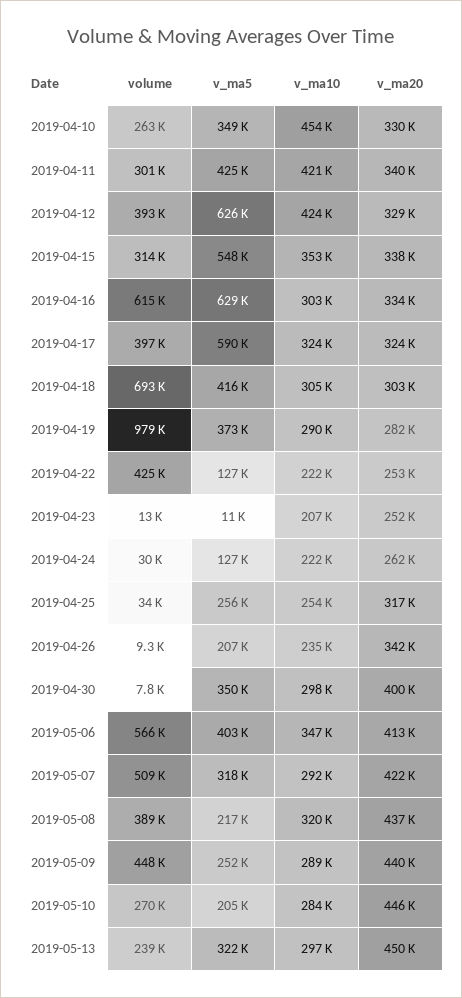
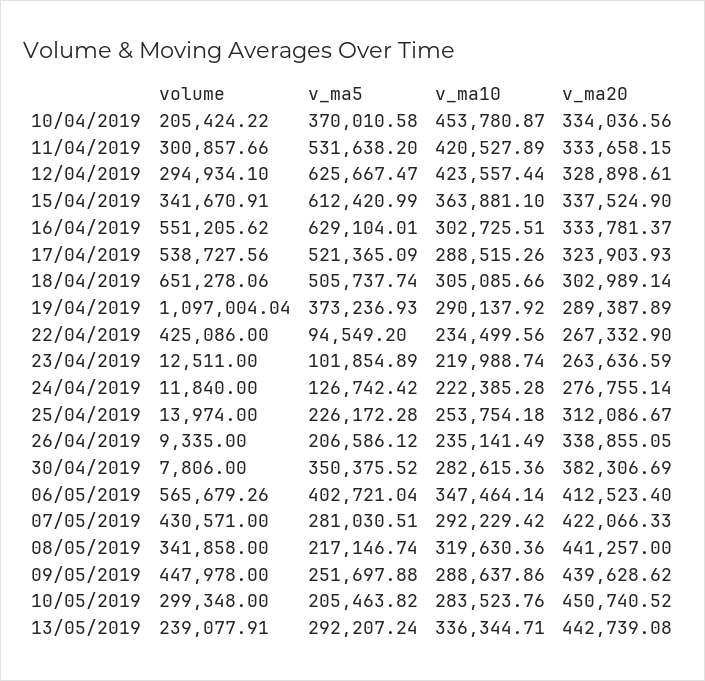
volume, 2019-04-10: 263000 -> 205424.22
v_ma5, 2019-04-10: 349000 -> 370010.58
v_ma20, 2019-04-10: 330000 -> 334036.56
v_ma5, 2019-04-11: 425000 -> 531638.2
v_ma20, 2019-04-11: 340000 -> 333658.15
volume, 2019-04-12: 393000 -> 294934.1
volume, 2019-04-15: 314000 -> 341670.91
v_ma5, 2019-04-15: 548000 -> 612420.99
v_ma10, 2019-04-15: 353000 -> 363881.1
volume, 2019-04-16: 615000 -> 551205.62
volume, 2019-04-17: 397000 -> 538727.56
v_ma5, 2019-04-17: 590000 -> 521365.09
v_ma10, 2019-04-17: 324000 -> 288515.26
volume, 2019-04-18: 693000 -> 651278.06
v_ma5, 2019-04-18: 416000 -> 505737.74
volume, 2019-04-19: 979000 -> 1097004.04
v_ma20, 2019-04-19: 282000 -> 289387.89
v_ma5, 2019-04-22: 127000 -> 94549.2
v_ma10, 2019-04-22: 222000 -> 234499.56
v_ma20, 2019-04-22: 253000 -> 267332.9
v_ma5, 2019-04-23: 11000 -> 101854.89
v_ma10, 2019-04-23: 207000 -> 219988.74
v_ma20, 2019-04-23: 252000 -> 263636.59
volume, 2019-04-24: 30000 -> 11840
v_ma20, 2019-04-24: 262000 -> 276755.14
volume, 2019-04-25: 34000 -> 13974
v_ma5, 2019-04-25: 256000 -> 226172.28
v_ma20, 2019-04-25: 317000 -> 312086.67
v_ma20, 2019-04-26: 342000 -> 338855.05
v_ma10, 2019-04-30: 298000 -> 282615.36
v_ma20, 2019-04-30: 400000 -> 382306.69
volume, 2019-05-07: 509000 -> 430571
v_ma5, 2019-05-07: 318000 -> 281030.51
volume, 2019-05-08: 389000 -> 341858
v_ma20, 2019-05-08: 437000 -> 441257
volume, 2019-05-10: 270000 -> 299348
v_ma20, 2019-05-10: 446000 -> 450740.52
v_ma5, 2019-05-13: 322000 -> 292207.24
v_ma10, 2019-05-13: 297000 -> 336344.71
v_ma20, 2019-05-13: 450000 -> 442739.08

